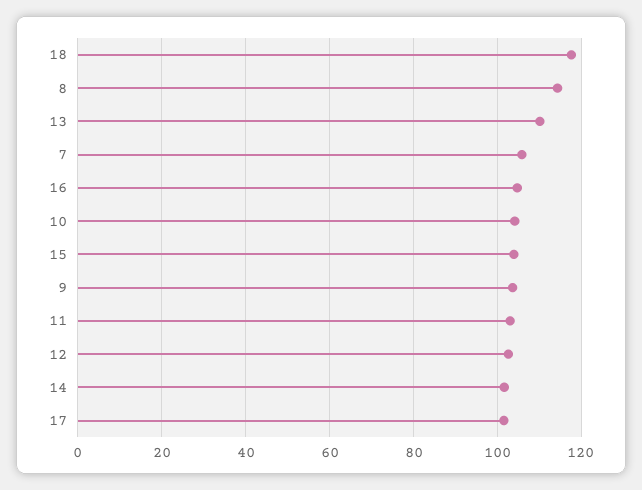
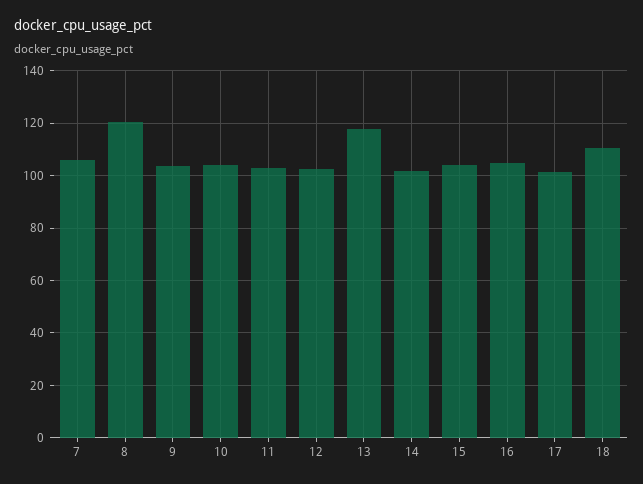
18: 118 -> 110
8: 114 -> 120
13: 110 -> 117.5

